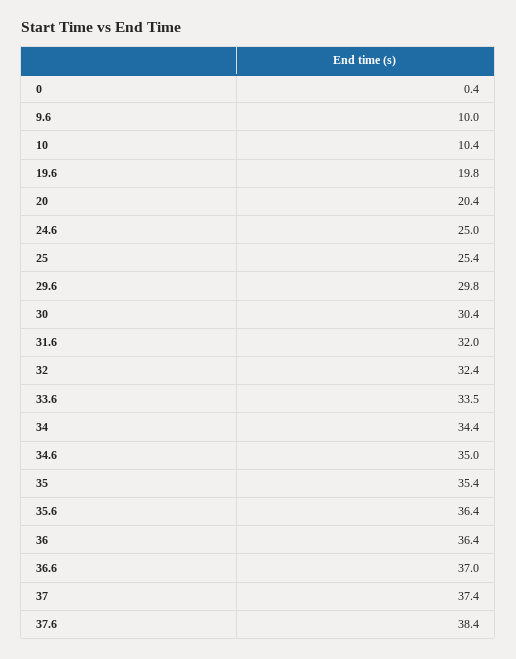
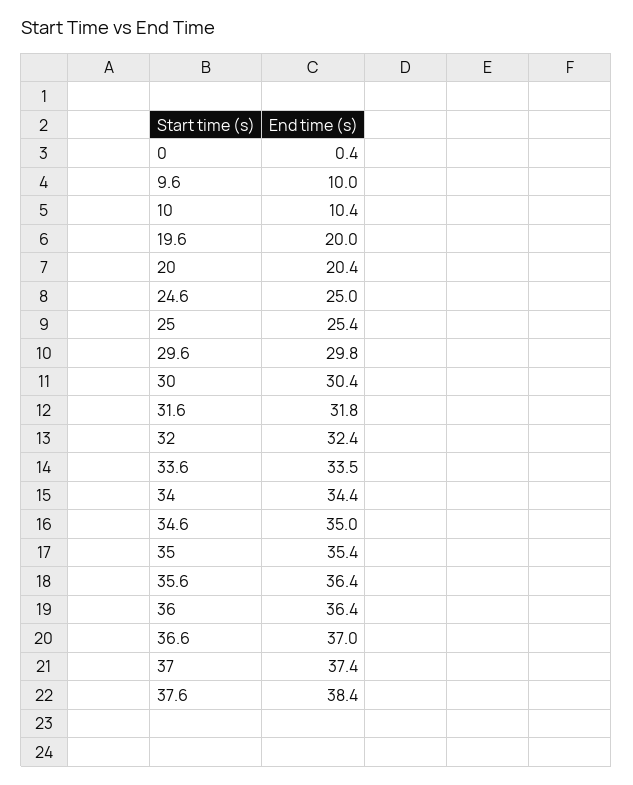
19.6: 19.8 -> 20
31.6: 32 -> 31.8

